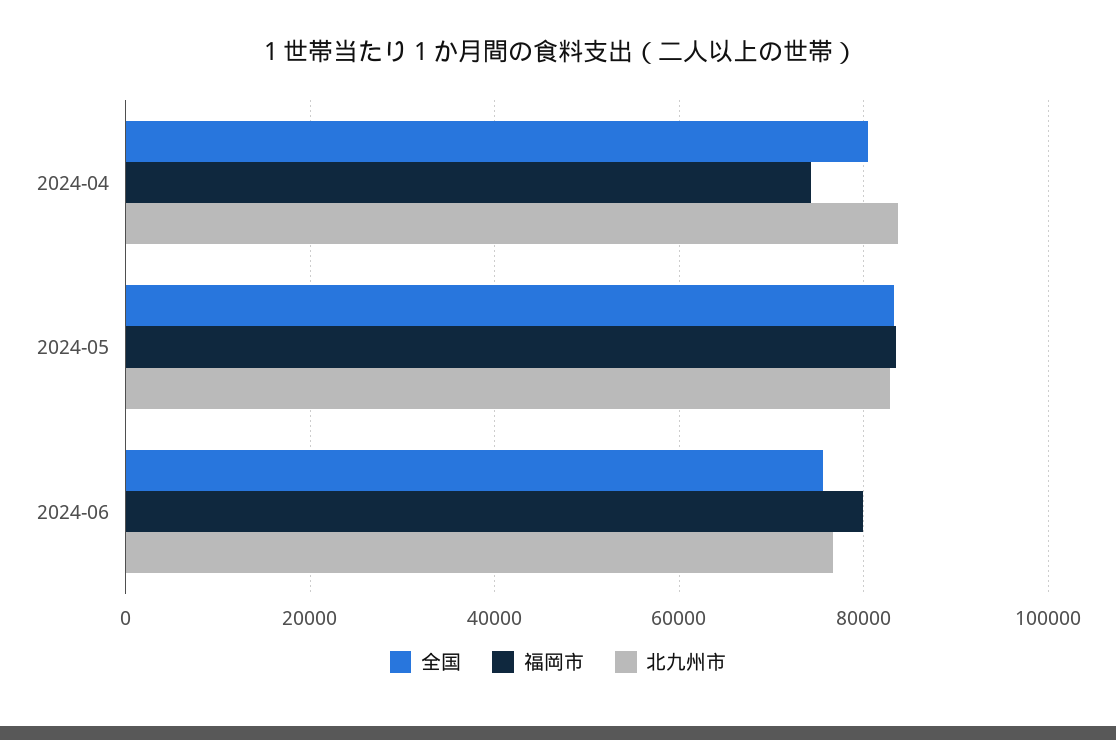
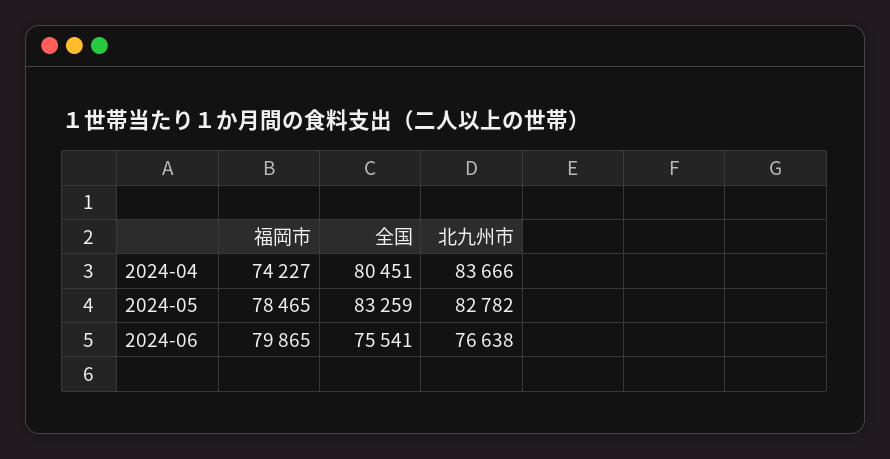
福岡市, 2024-05: 84000 -> 78465

